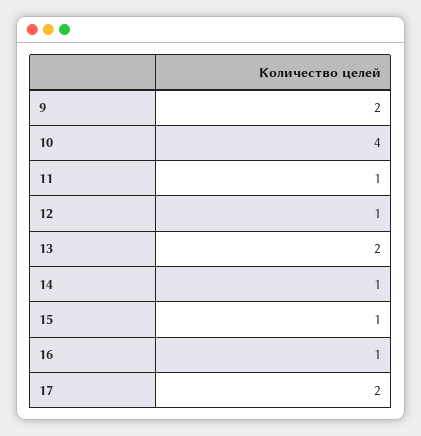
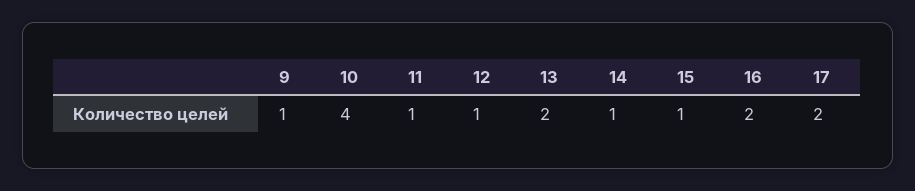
9: 2 -> 1
16: 1 -> 2

